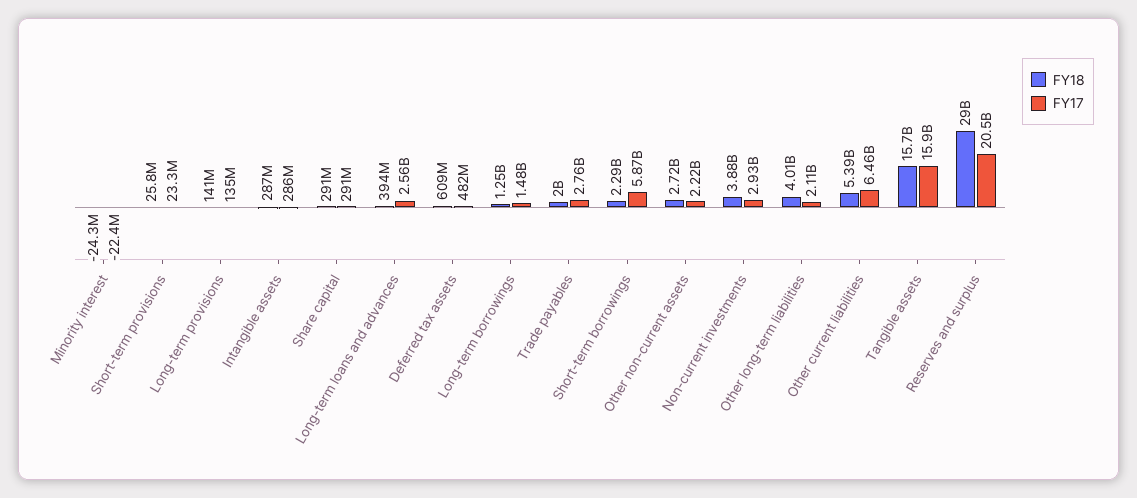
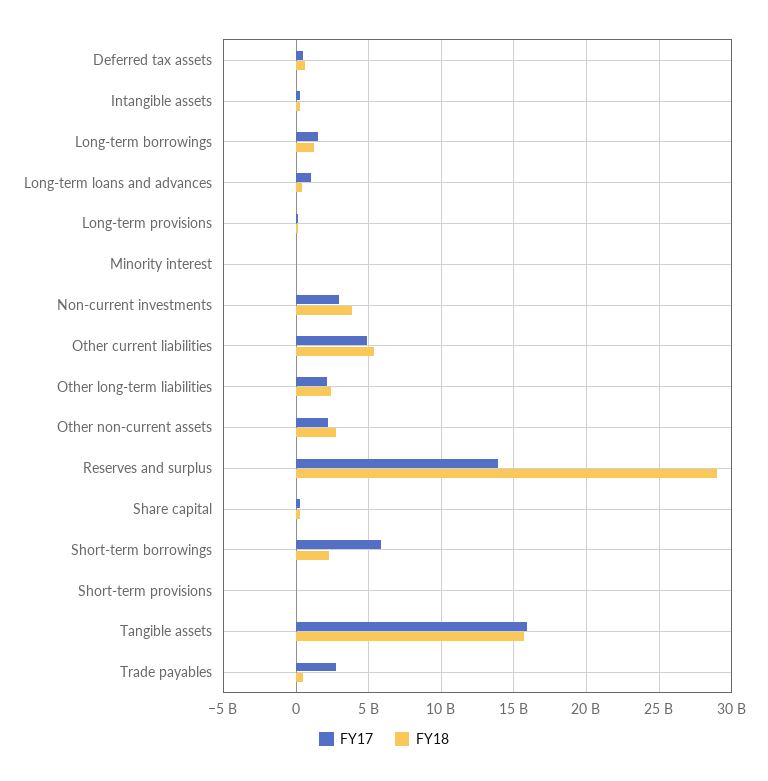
FY17, Long-term loans and advances: 2560000000 -> 1000000000
FY18, Trade payables: 2000000000 -> 500000000
FY18, Other long-term liabilities: 4010000000 -> 2500000000
FY17, Other current liabilities: 6460000000 -> 5000000000
FY17, Reserves and surplus: 20500000000 -> 14000000000

